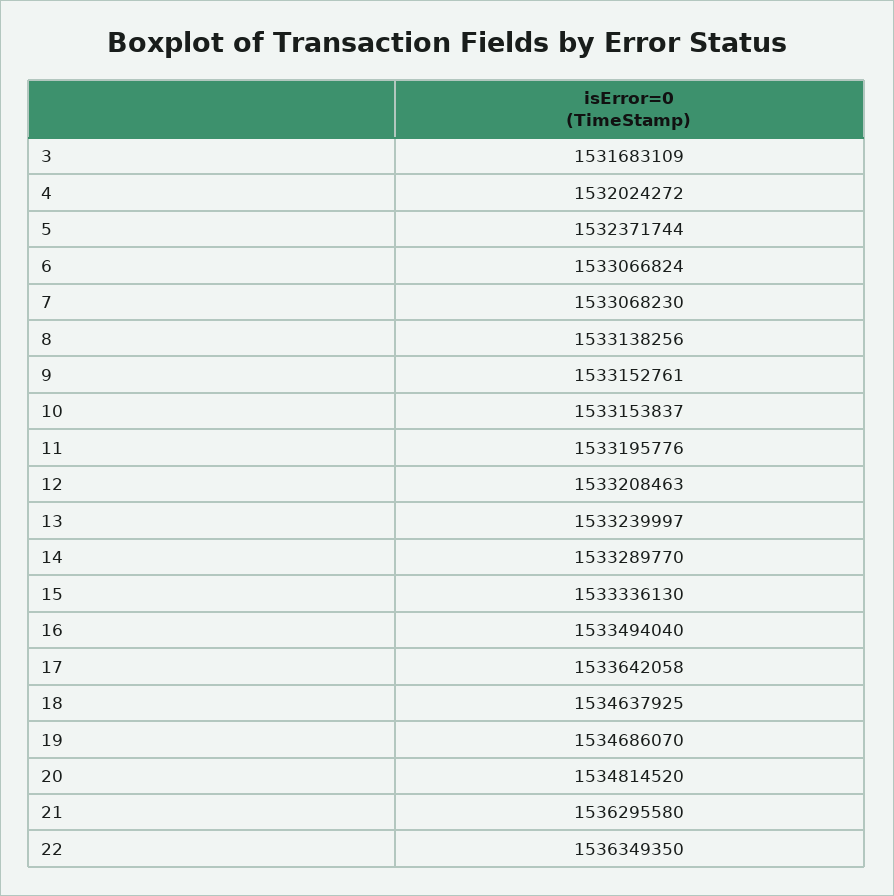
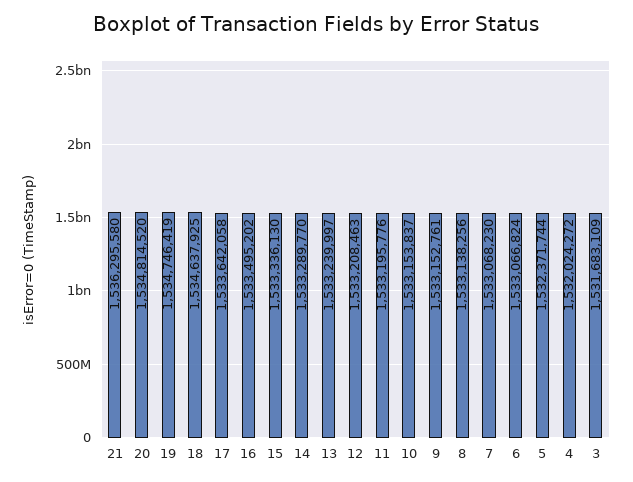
16: 1533494040 -> 1533495202
19: 1534686070 -> 1534746419
22: 1536349350 -> none

